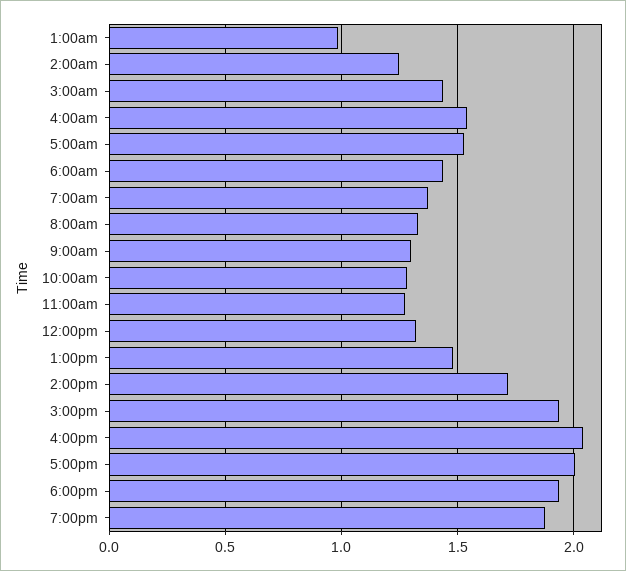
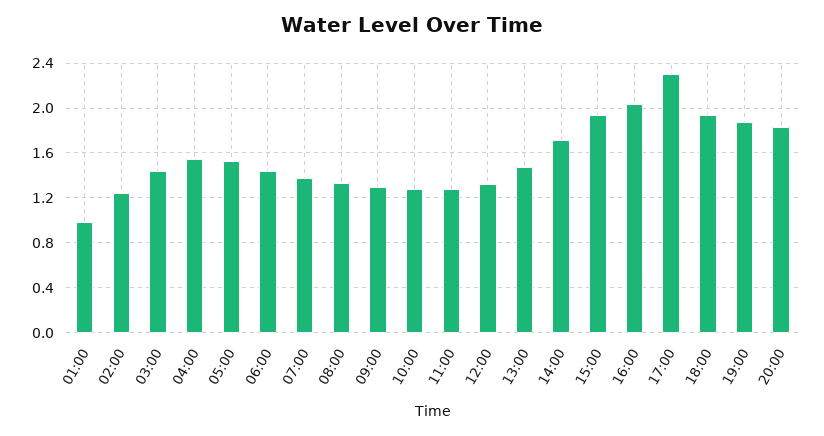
5:00pm: 2 -> 2.3
20:00: none -> 1.8

